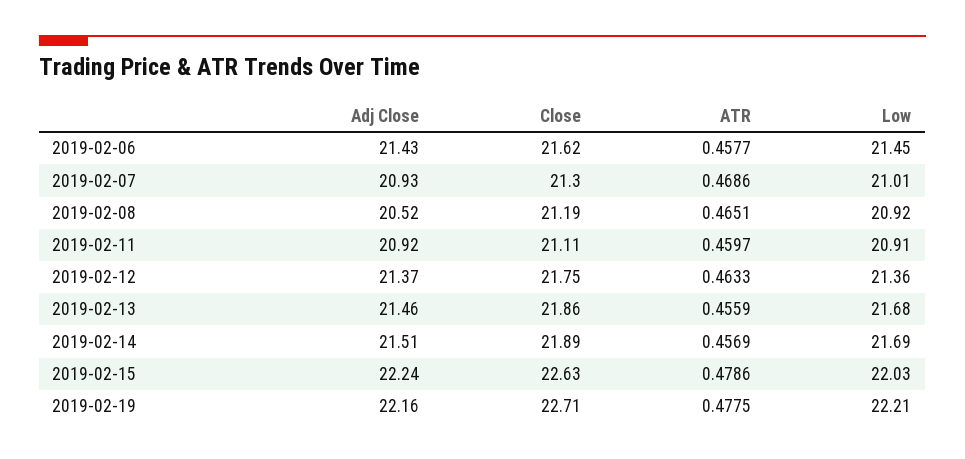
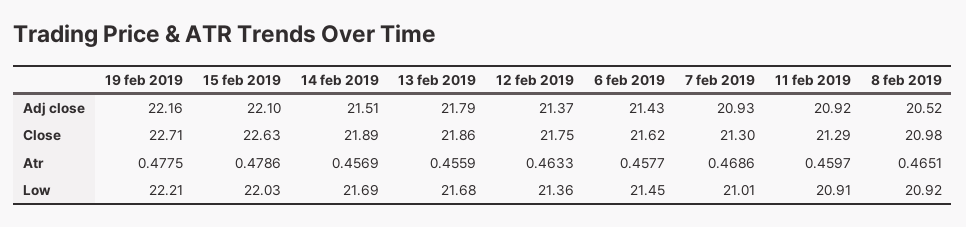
Close, 2019-02-08: 21.19 -> 20.98
Close, 2019-02-11: 21.11 -> 21.29
Adj Close, 2019-02-13: 21.46 -> 21.79
Adj Close, 2019-02-15: 22.24 -> 22.1

